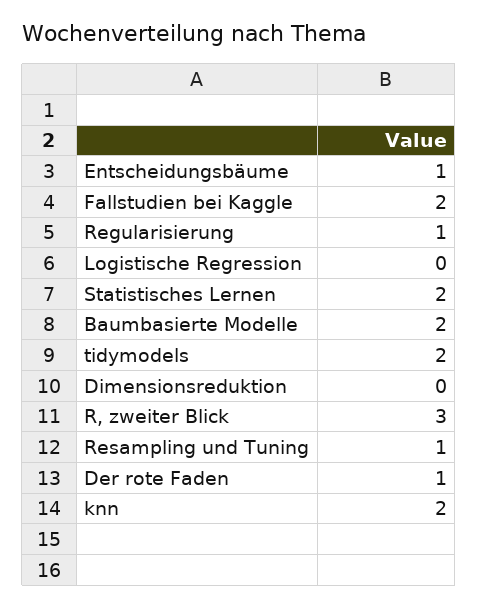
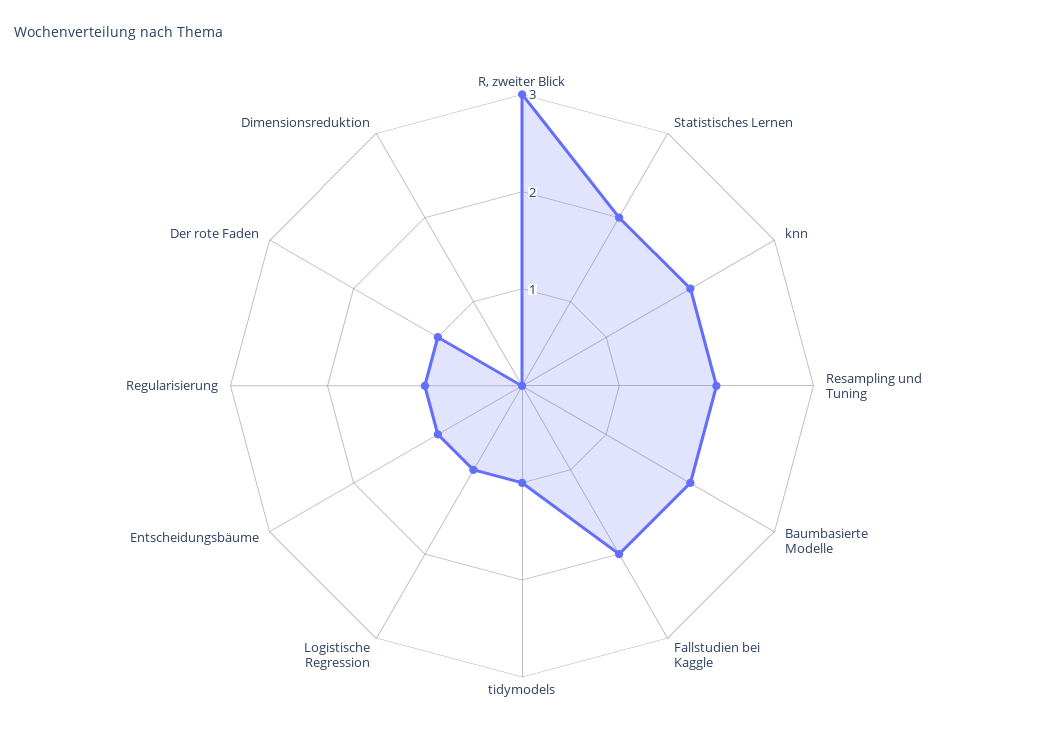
Logistische Regression: 0 -> 1
tidymodels: 2 -> 1
Resampling und Tuning: 1 -> 2

